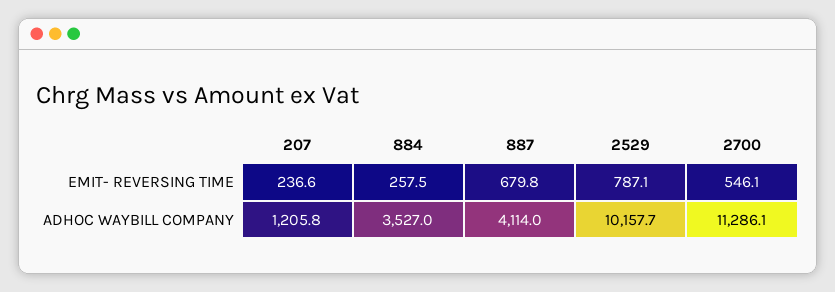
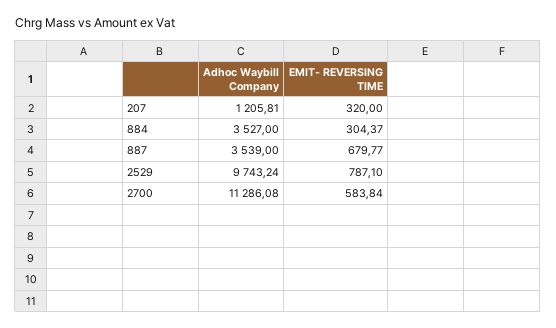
207, EMIT- REVERSING TIME: 236.6 -> 320
884, EMIT- REVERSING TIME: 257.5 -> 304.37
2700, EMIT- REVERSING TIME: 546.1 -> 583.84
887, ADHOC WAYBILL COMPANY: 4114 -> 3539
2529, ADHOC WAYBILL COMPANY: 10157.7 -> 9743.24

